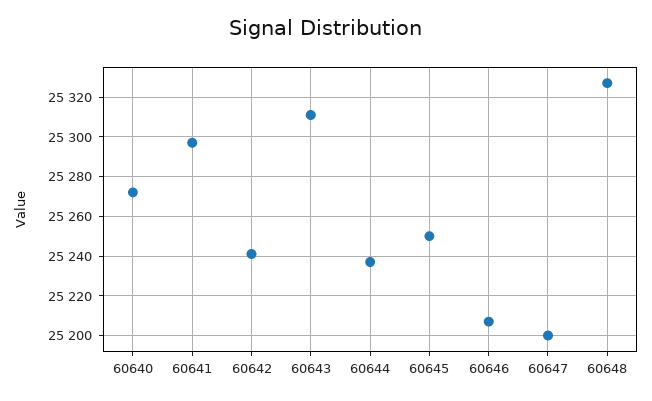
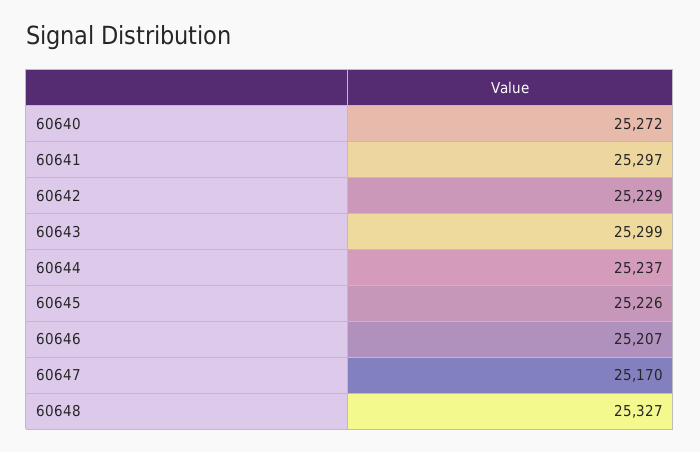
60642: 25240 -> 25229
60643: 25310 -> 25299
60645: 25250 -> 25226
60647: 25200 -> 25170

